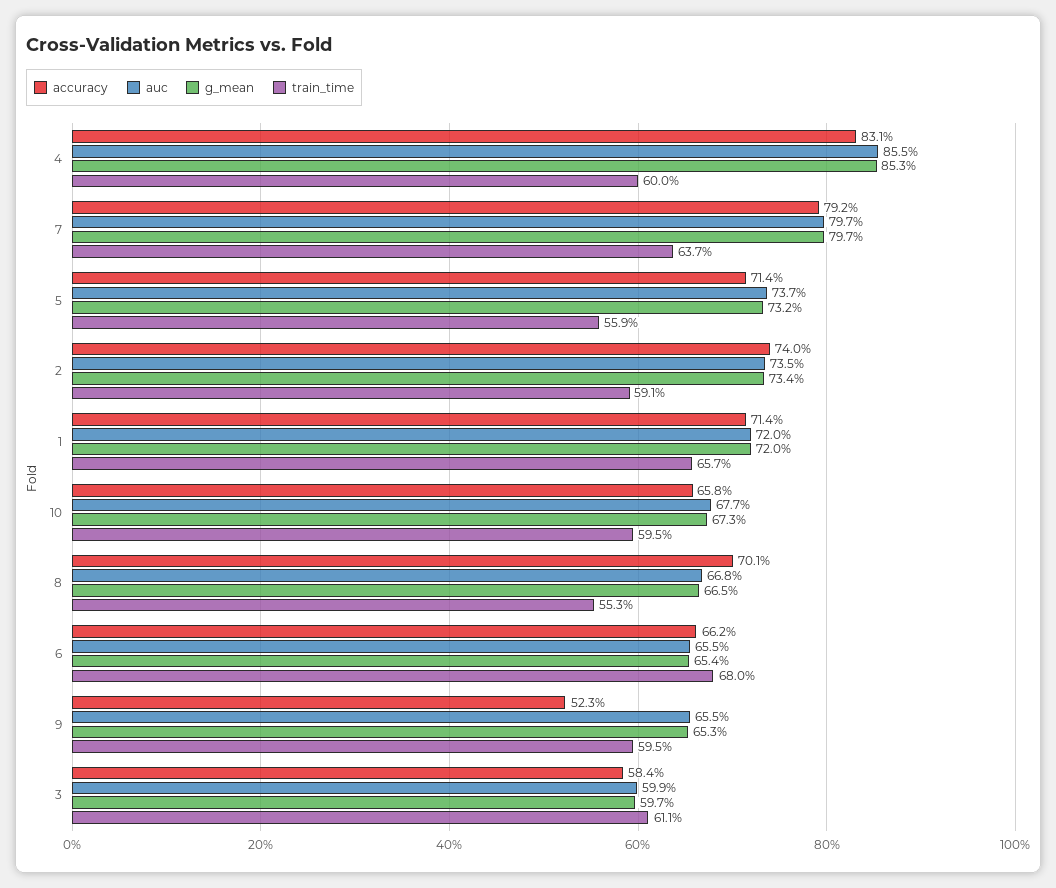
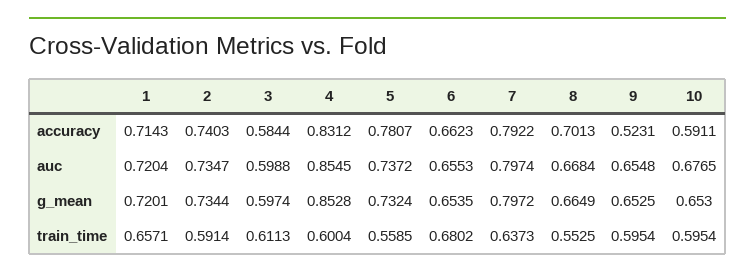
accuracy, 5: 0.714 -> 0.7807
accuracy, 10: 0.658 -> 0.5911
g_mean, 10: 0.673 -> 0.653

